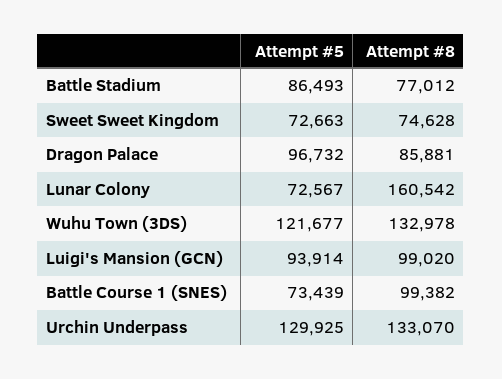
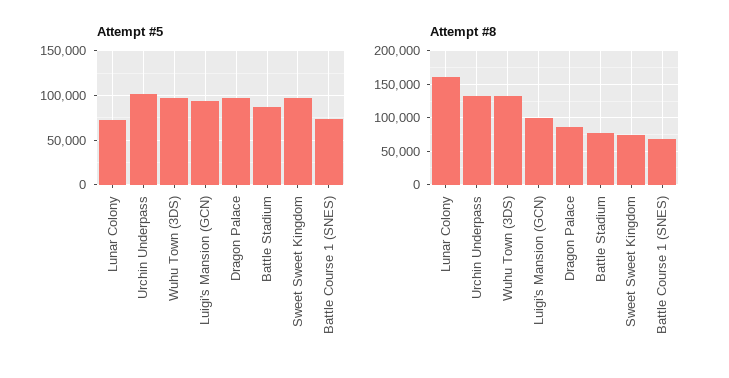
Attempt #5, Sweet Sweet Kingdom: 72663 -> 100000
Attempt #5, Wuhu Town (3DS): 121677 -> 100000
Attempt #8, Battle Course 1 (SNES): 99382 -> 70000
Attempt #5, Urchin Underpass: 129925 -> 100000

